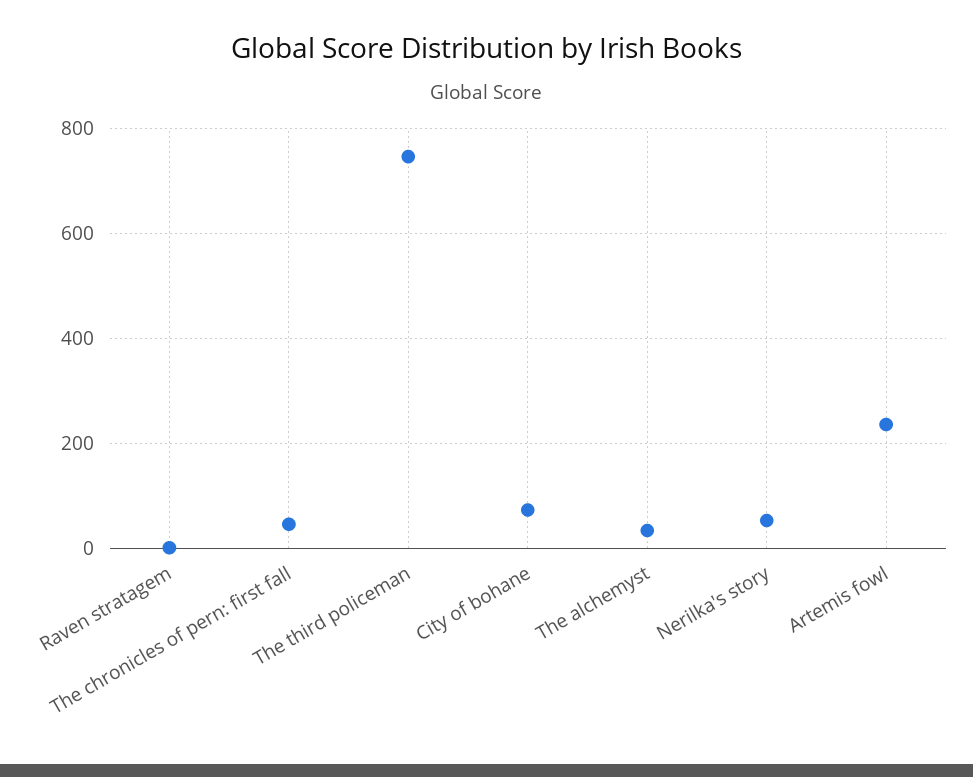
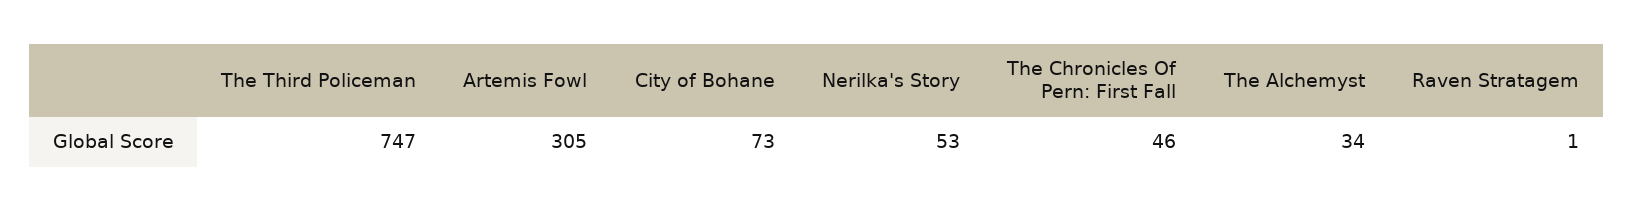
Artemis fowl: 240 -> 305

